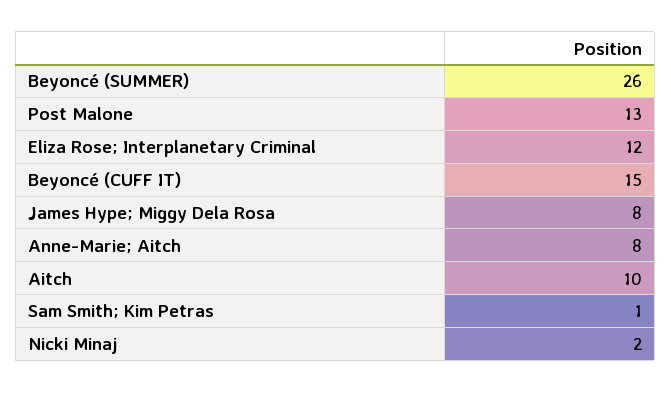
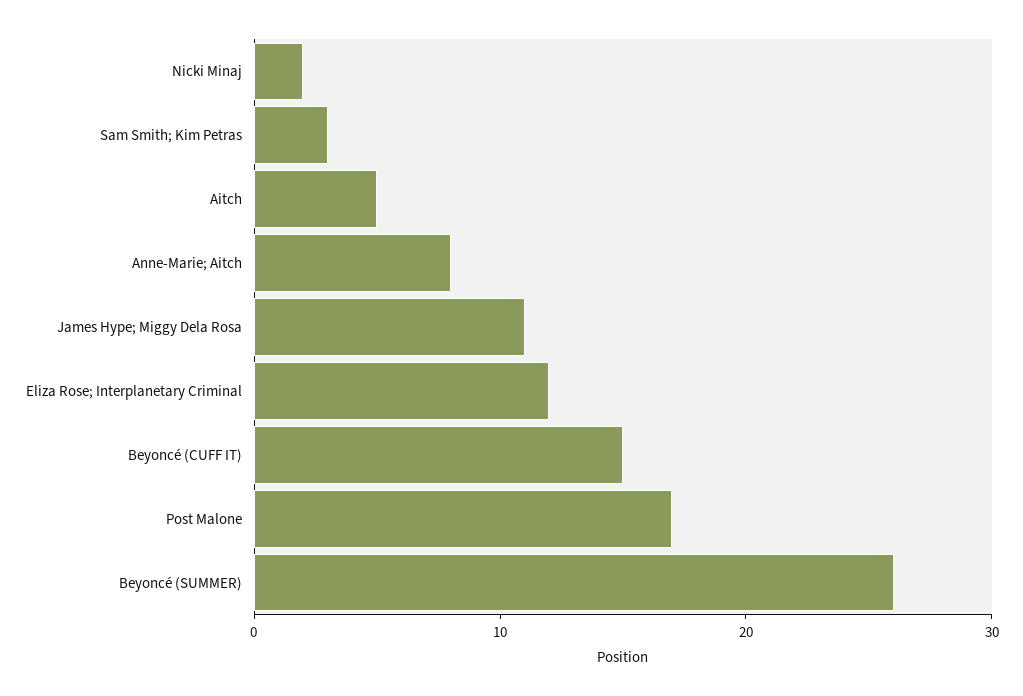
Post Malone: 13 -> 17
James Hype; Miggy Dela Rosa: 8 -> 11
Aitch: 10 -> 5
Sam Smith; Kim Petras: 1 -> 3

